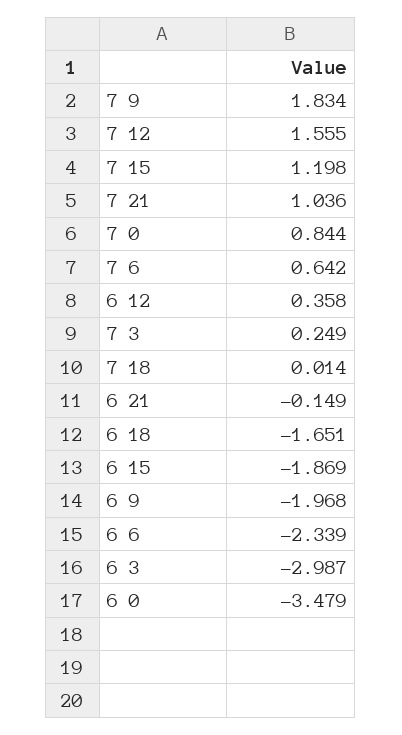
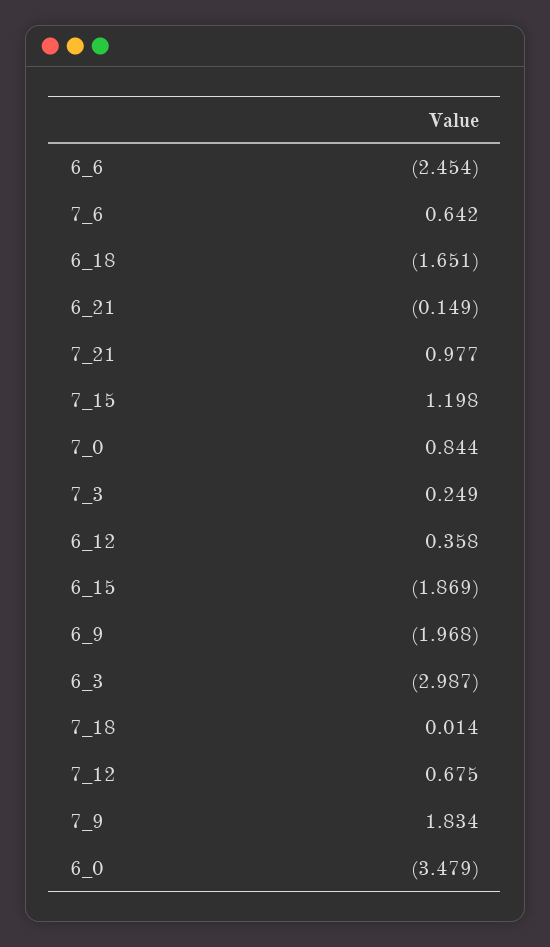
7 12: 1.555 -> 0.675
7 21: 1.036 -> 0.977
6 6: -2.339 -> -2.454

